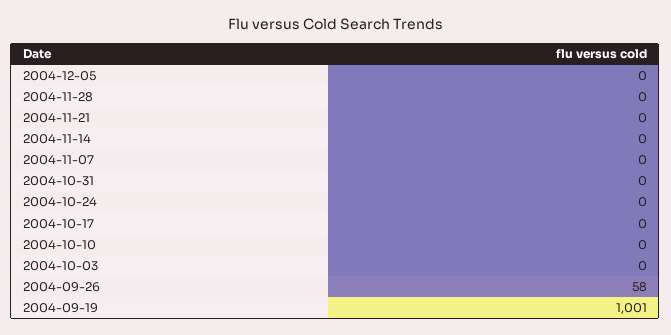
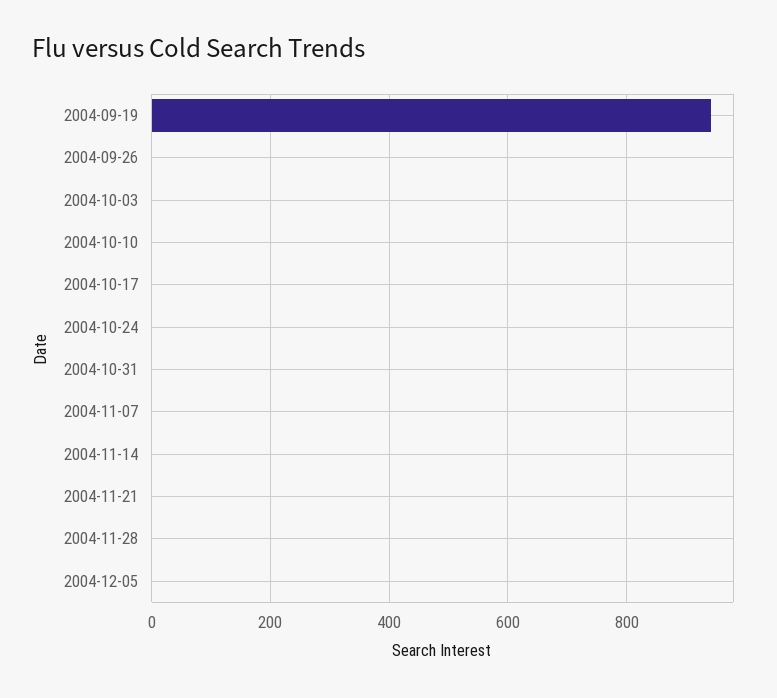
2004-09-26: 58 -> 0
2004-09-19: 1001 -> 940

